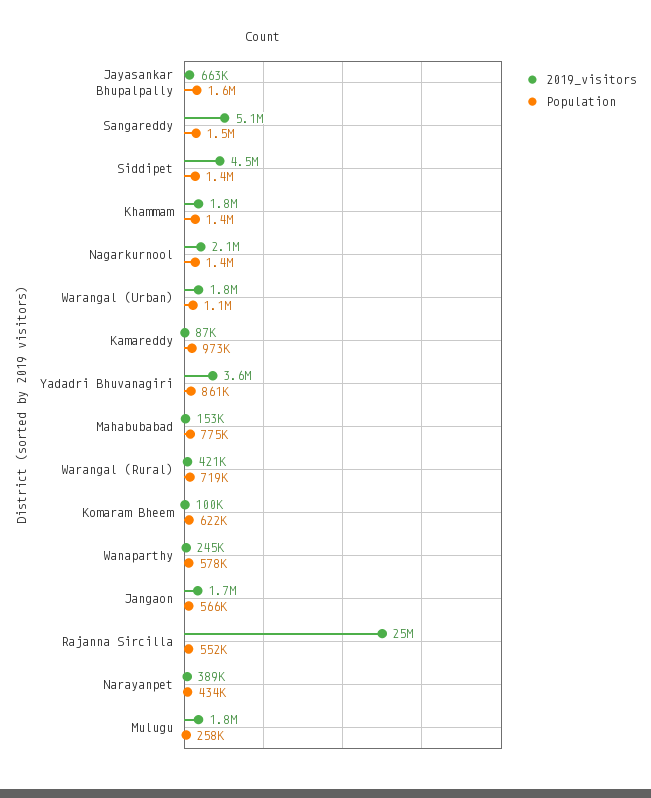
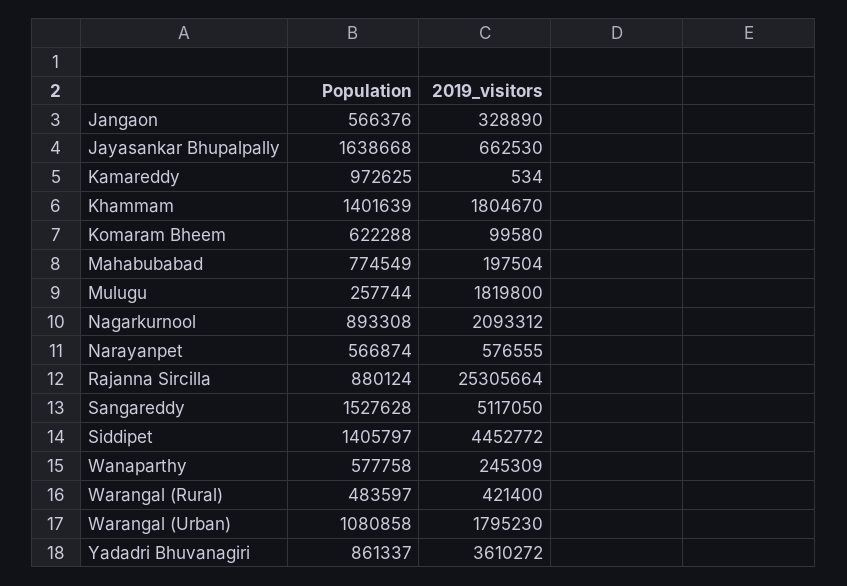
Population, Nagarkurnool: 1400000 -> 893308
2019_visitors, Kamareddy: 87000 -> 534
2019_visitors, Mahabubabad: 153000 -> 197504
Population, Warangal (Rural): 719000 -> 483597
2019_visitors, Jangaon: 1700000 -> 328890
Population, Rajanna Sircilla: 552000 -> 880124
2019_visitors, Narayanpet: 389000 -> 576555
Population, Narayanpet: 434000 -> 566874

